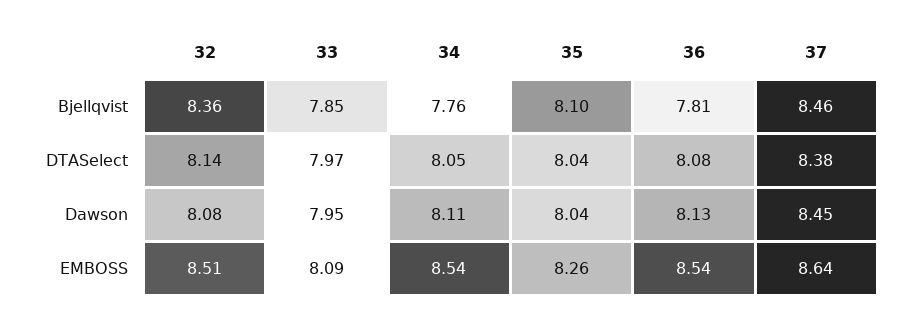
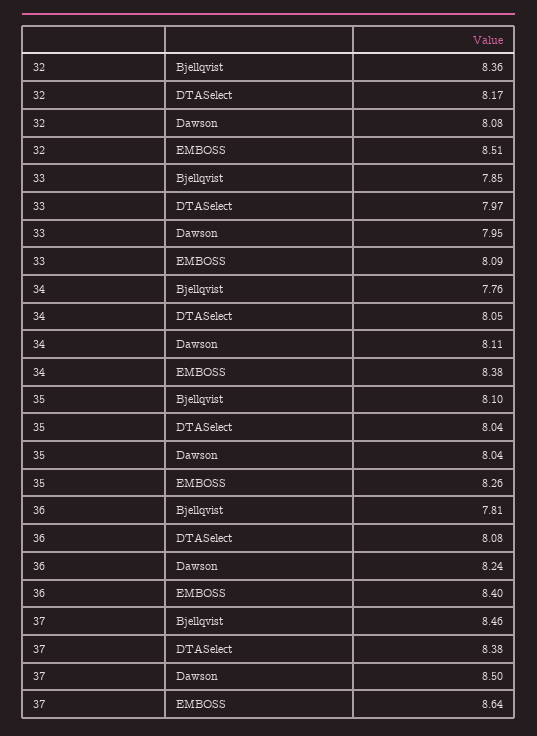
32, DTASelect: 8.14 -> 8.17
36, Dawson: 8.13 -> 8.24
37, Dawson: 8.45 -> 8.5
34, EMBOSS: 8.54 -> 8.38
36, EMBOSS: 8.54 -> 8.4

